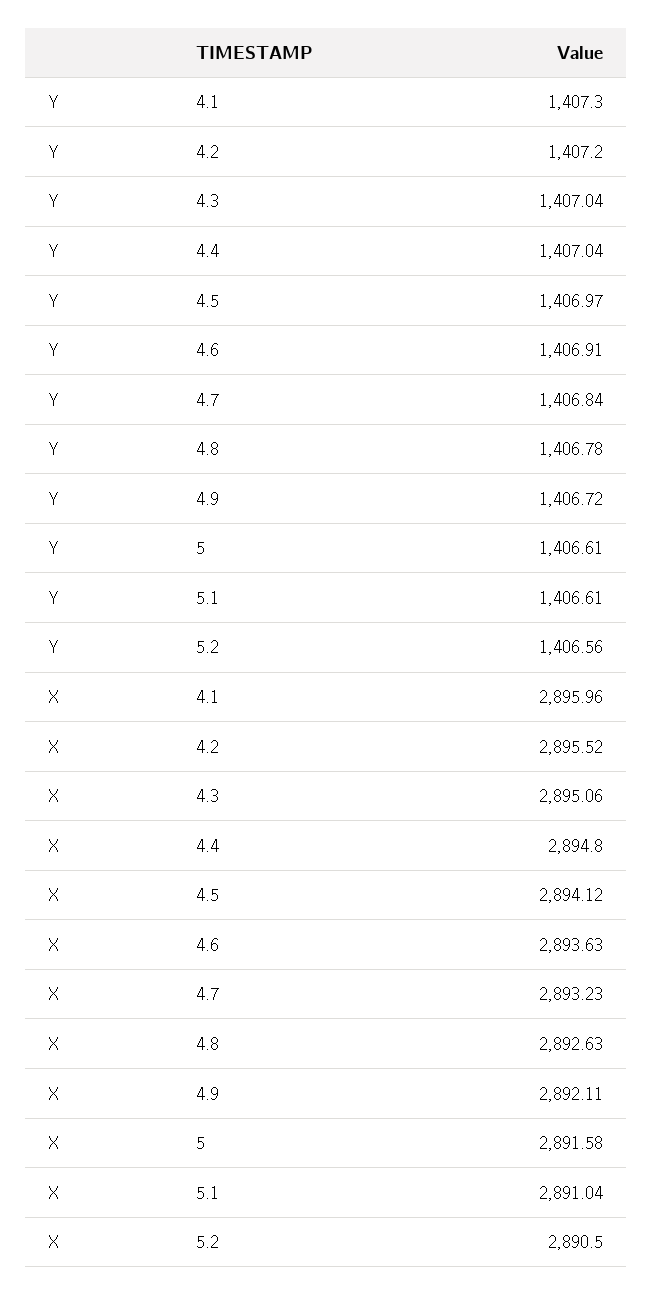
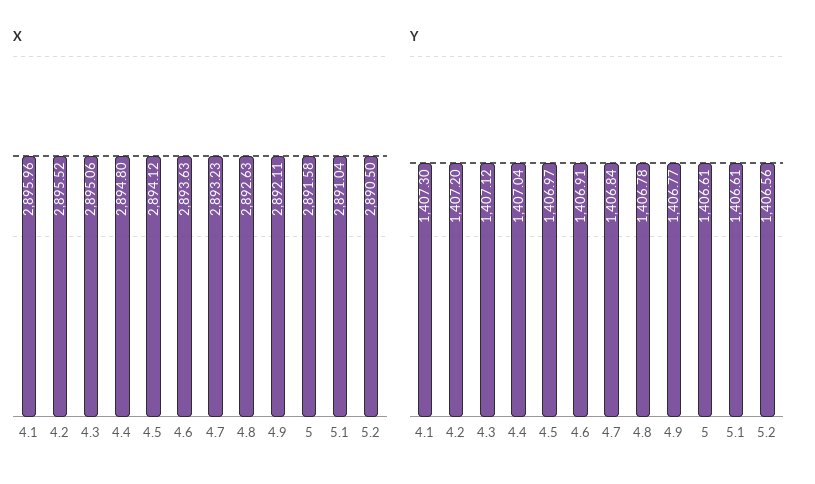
Y, 4.3: 1407.04 -> 1407.12
Y, 4.9: 1406.72 -> 1406.77

